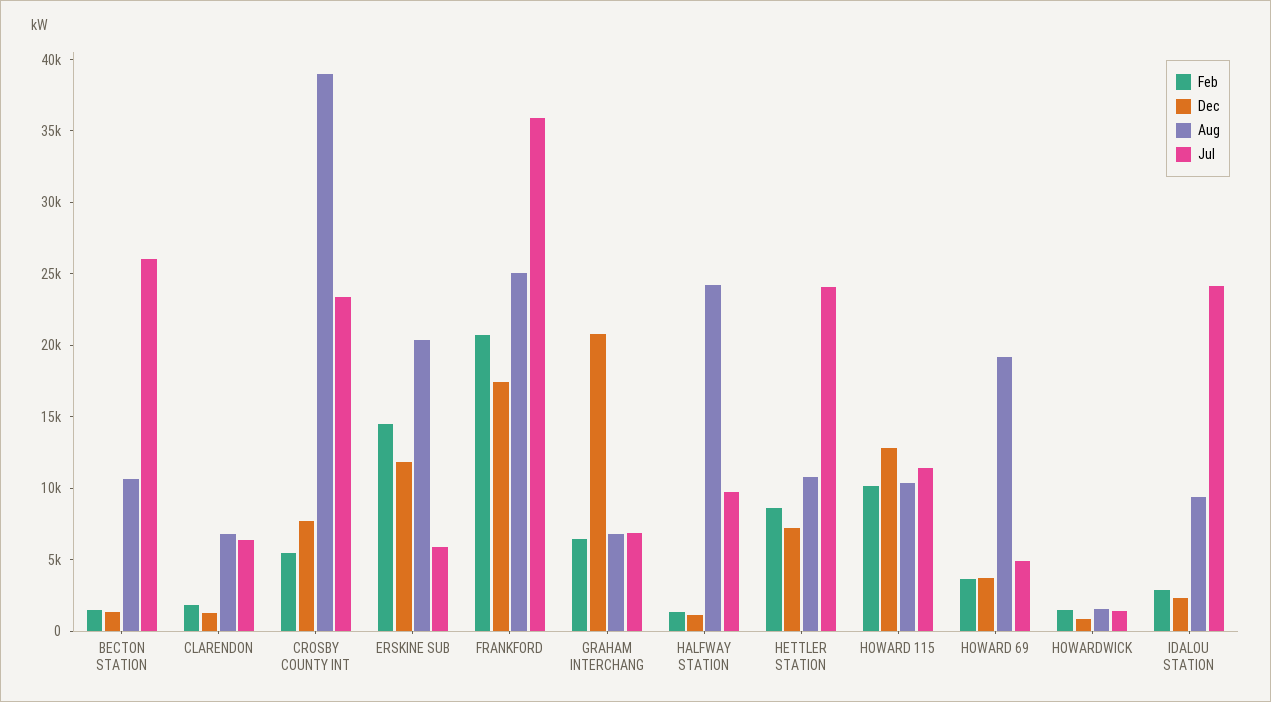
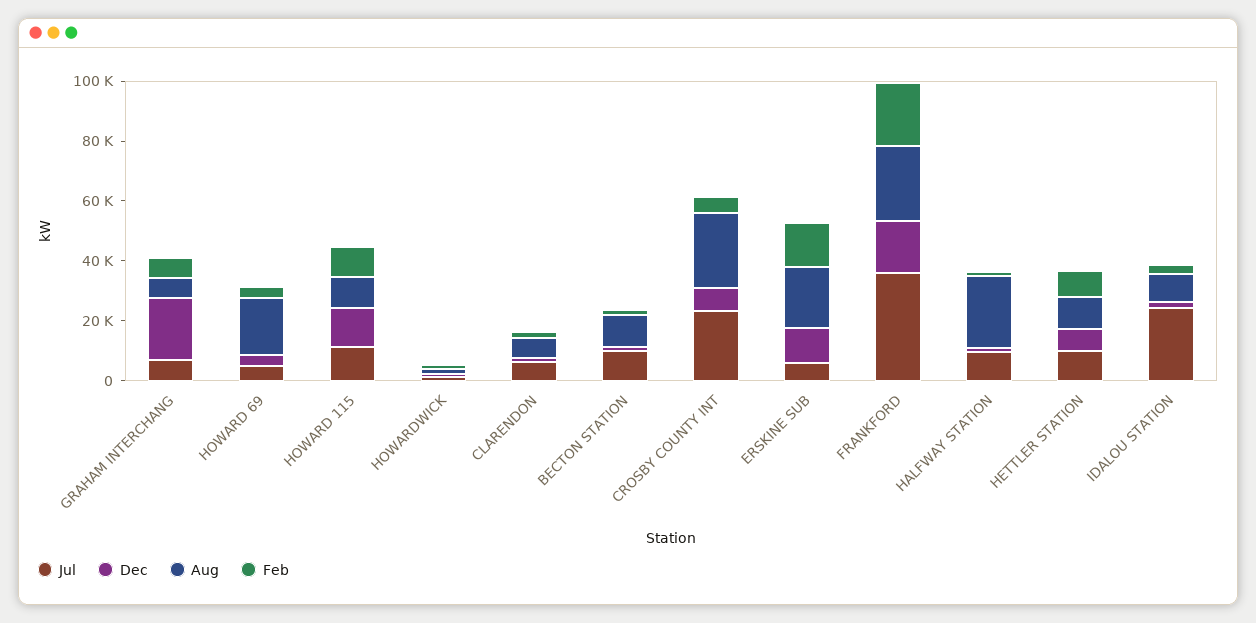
Jul, BECTON STATION: 26000 -> 10000
Aug, CROSBY COUNTY INT: 39000 -> 25000
Jul, HETTLER STATION: 24000 -> 10000

